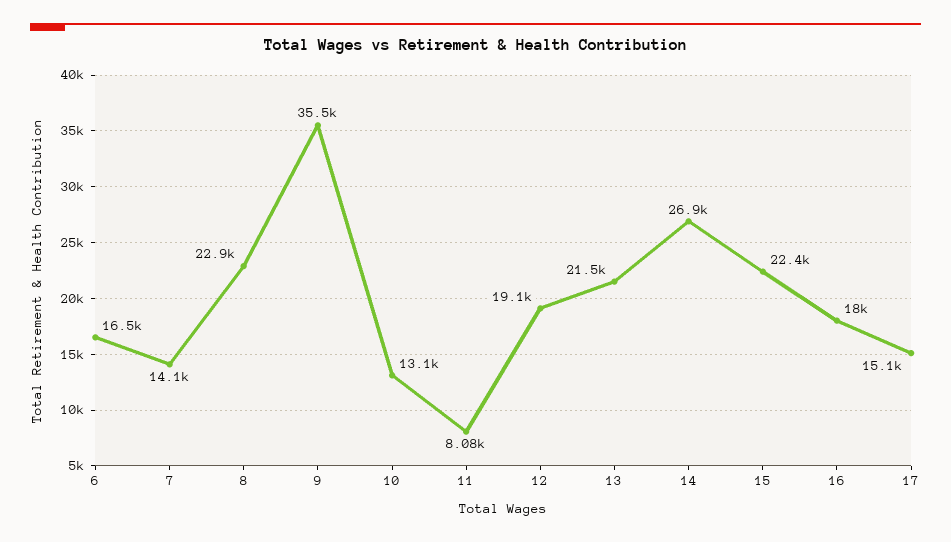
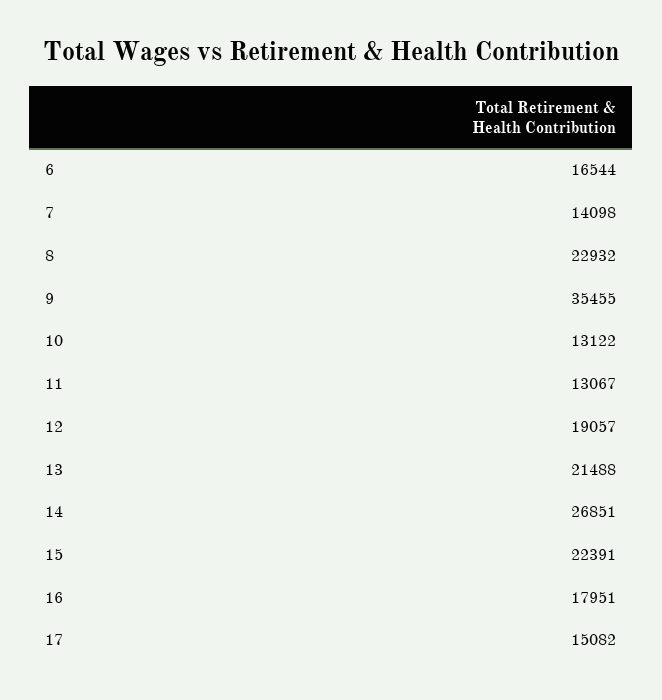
11: 8080 -> 13067

